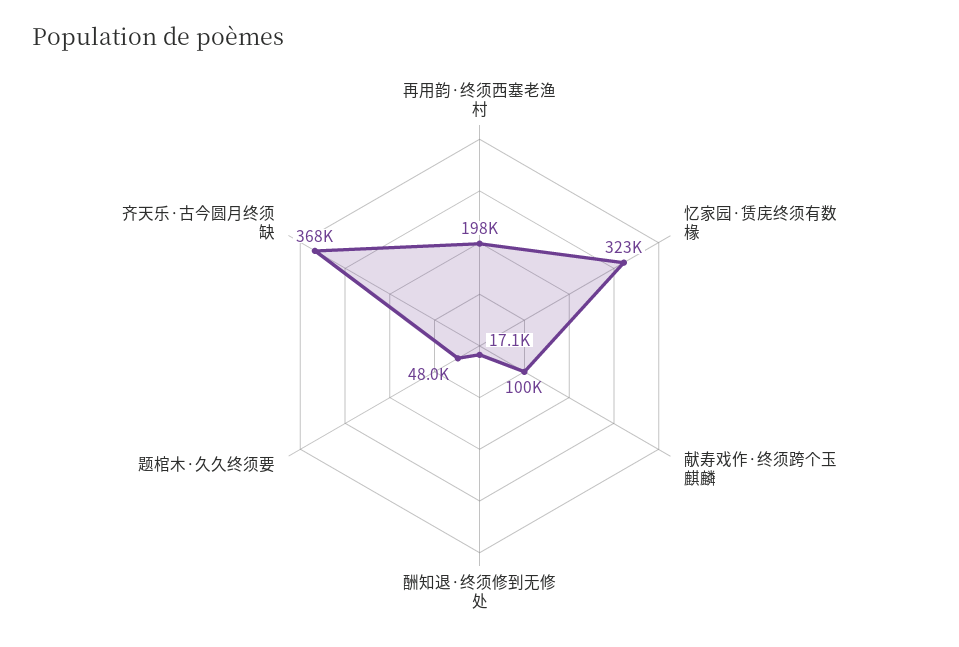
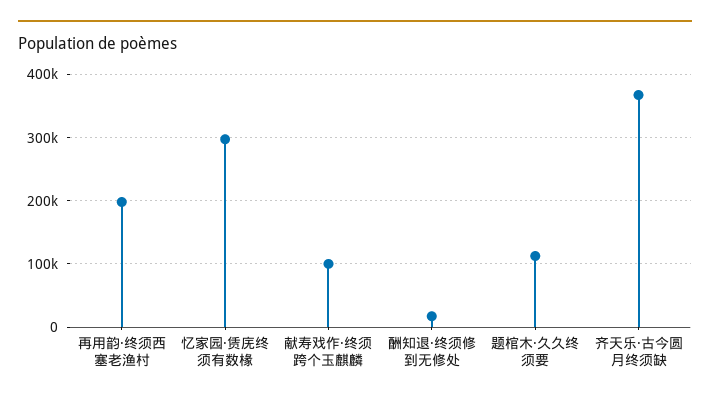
忆家园·赁庑终须有数椽: 323000 -> 300000
题棺木·久久终须要: 48000 -> 110000

